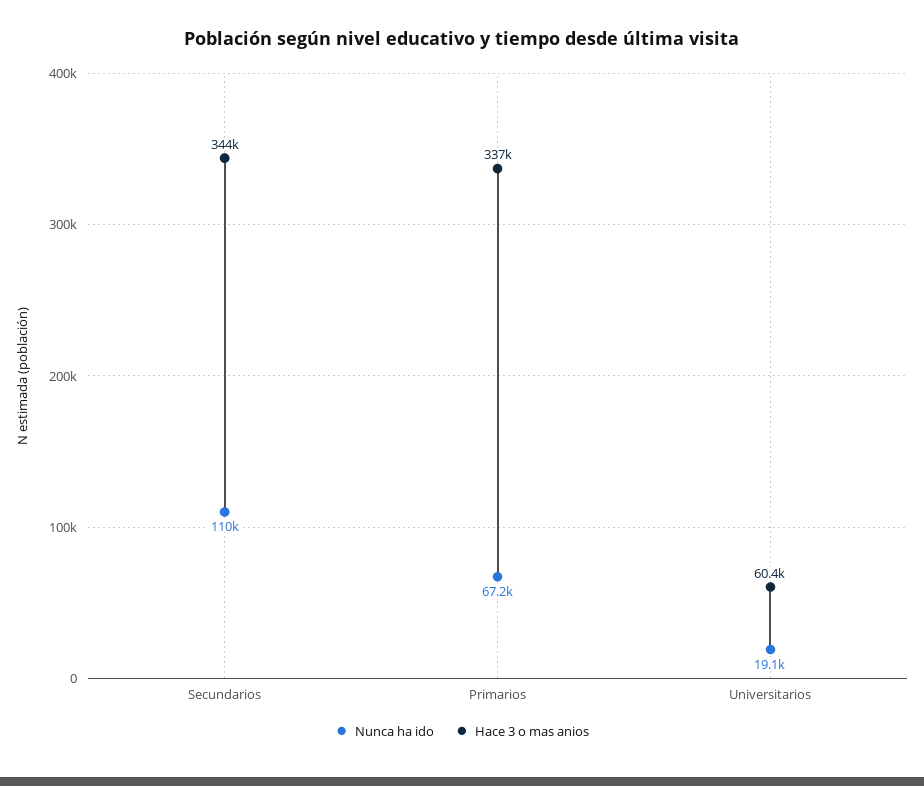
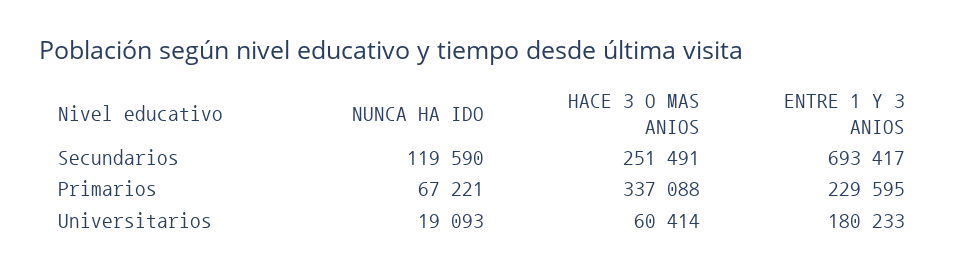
Nunca ha ido, Secundarios: 110000 -> 119590
Hace 3 o mas anios, Secundarios: 344000 -> 251491
ENTRE 1 Y 3 ANIOS, Secundarios: none -> 693417
ENTRE 1 Y 3 ANIOS, Primarios: none -> 229595
ENTRE 1 Y 3 ANIOS, Universitarios: none -> 180233

